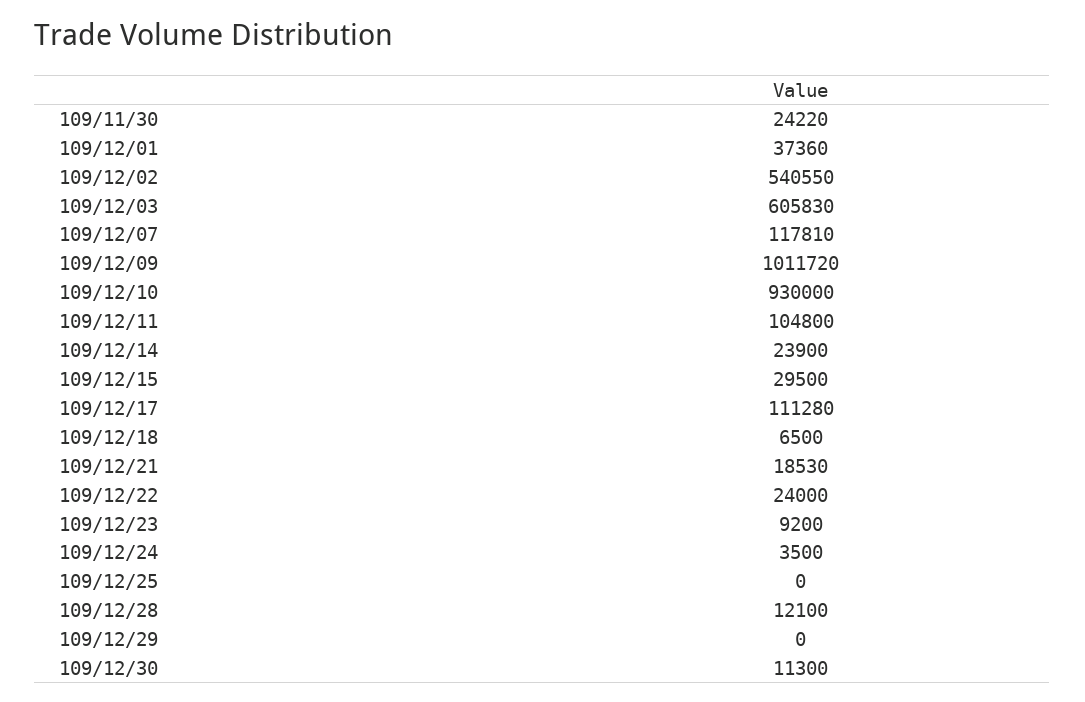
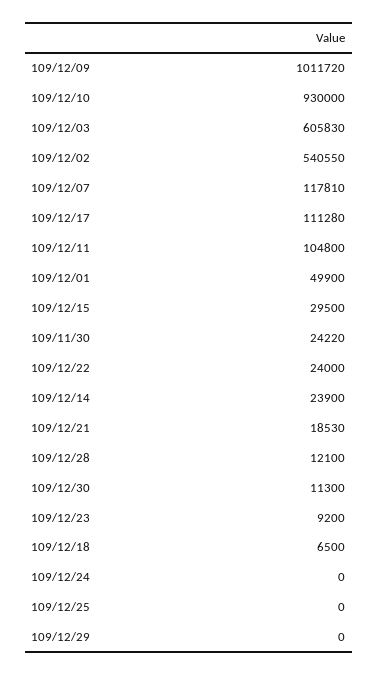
109/12/01: 37360 -> 49900
109/12/24: 3500 -> 0

